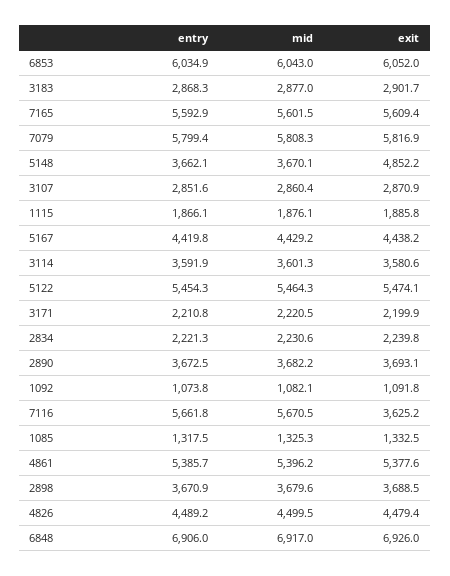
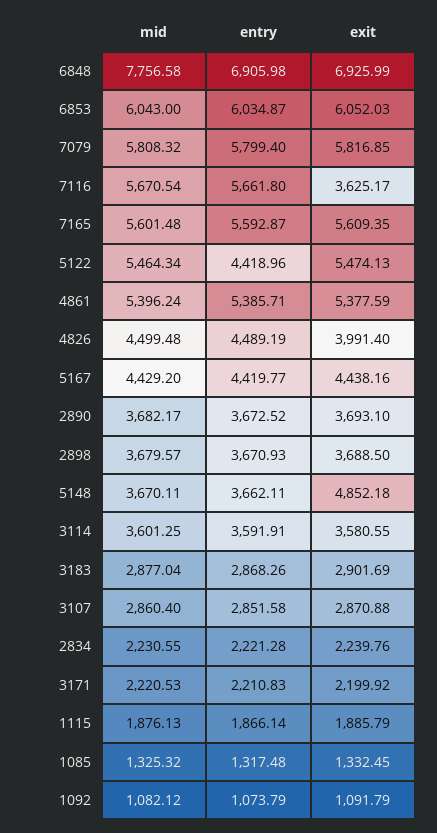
entry, 5122: 5454.3 -> 4418.96
exit, 4826: 4479.4 -> 3991.4
mid, 6848: 6917 -> 7756.58

